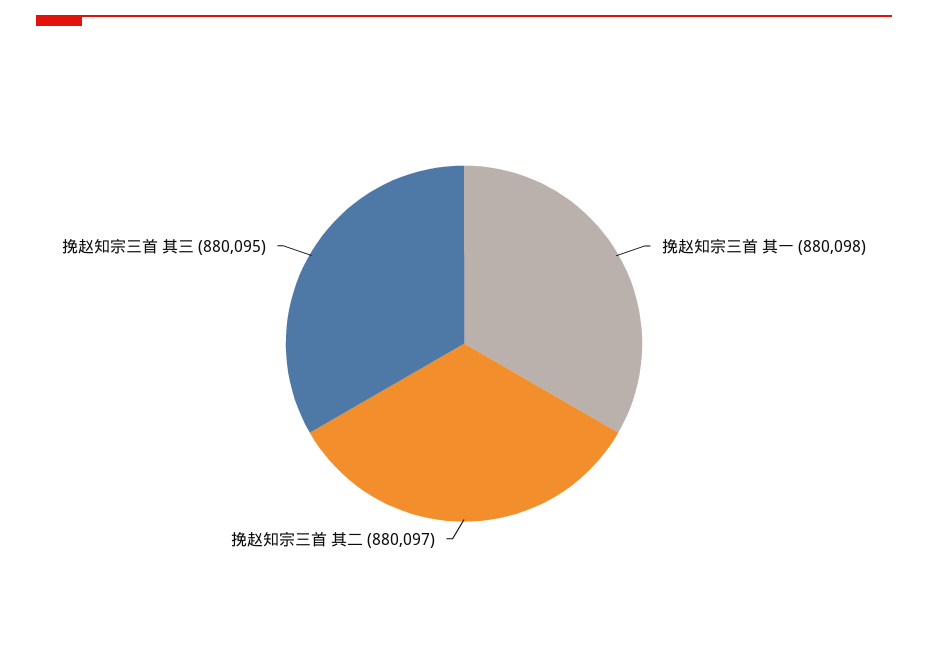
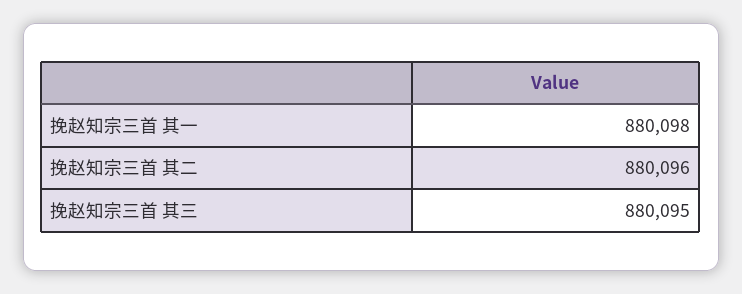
挽赵知宗三首 其二: 880097 -> 880096

